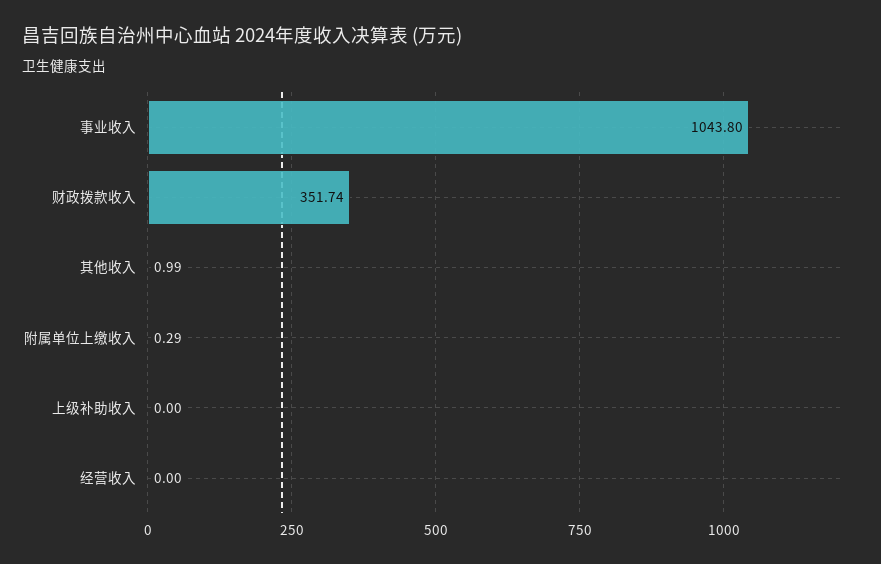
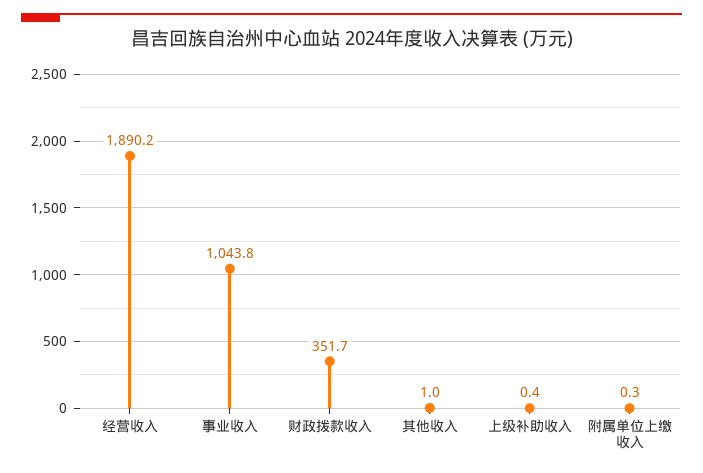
上级补助收入: 0 -> 0.4
经营收入: 0 -> 1890.2

